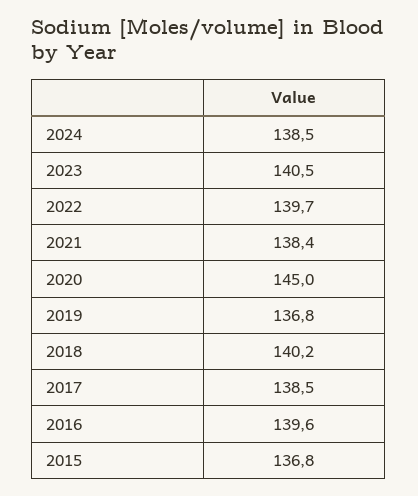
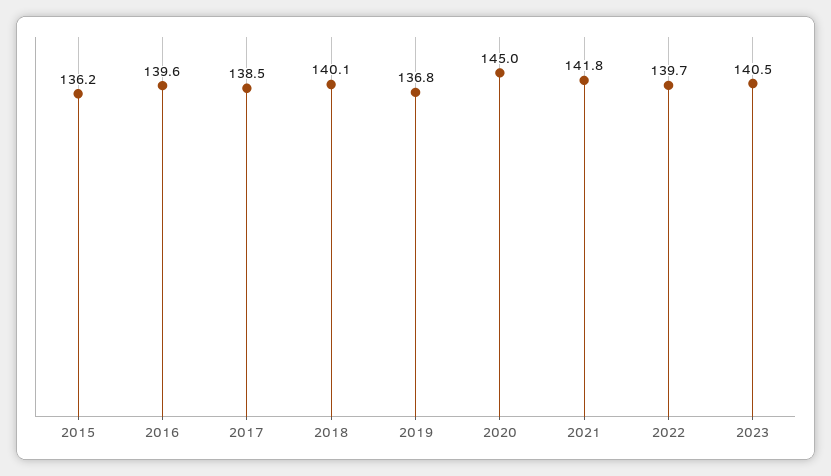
2024: 138.5 -> none
2021: 138.4 -> 141.8
2018: 140.2 -> 140.1
2015: 136.8 -> 136.2

